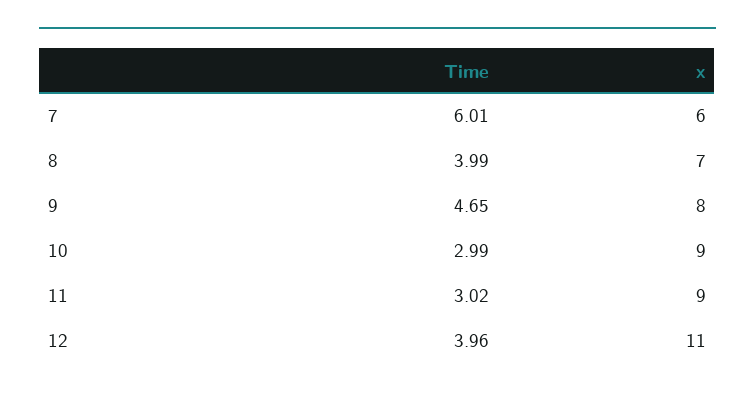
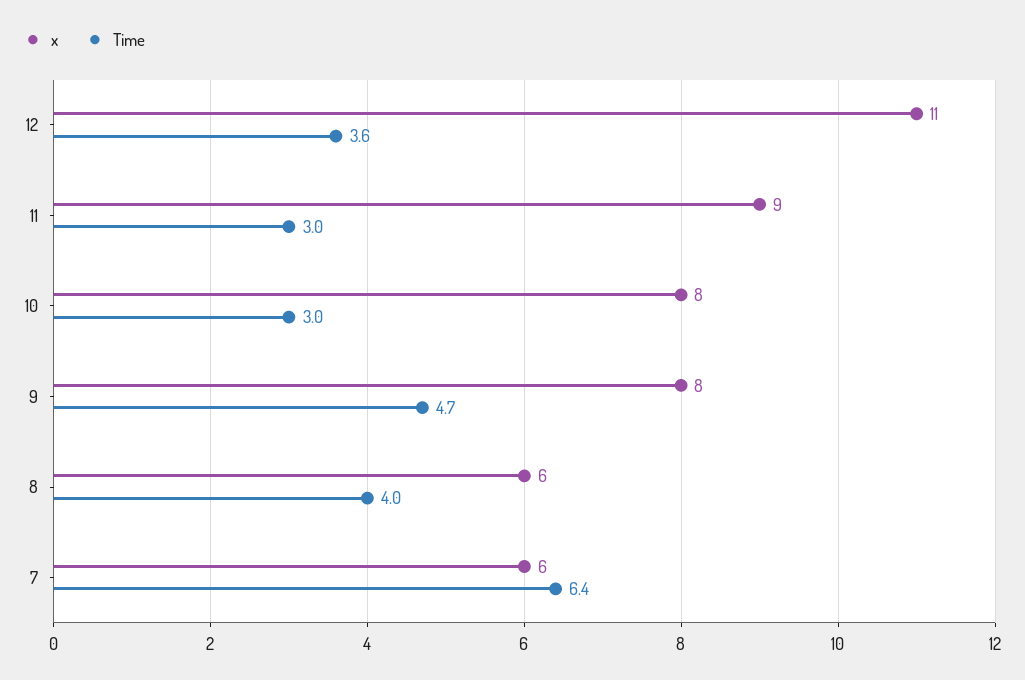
Time, 7: 6.01 -> 6.4
x, 8: 7 -> 6
x, 10: 9 -> 8
Time, 12: 3.96 -> 3.6

